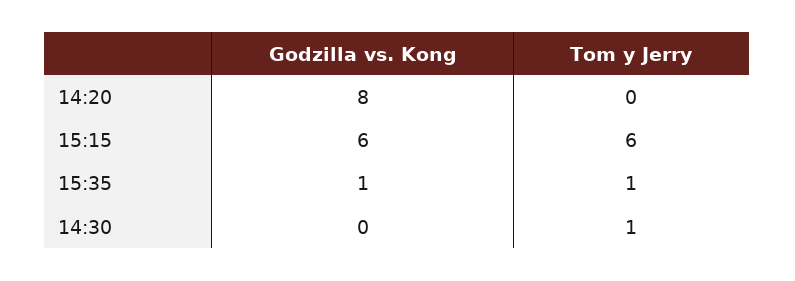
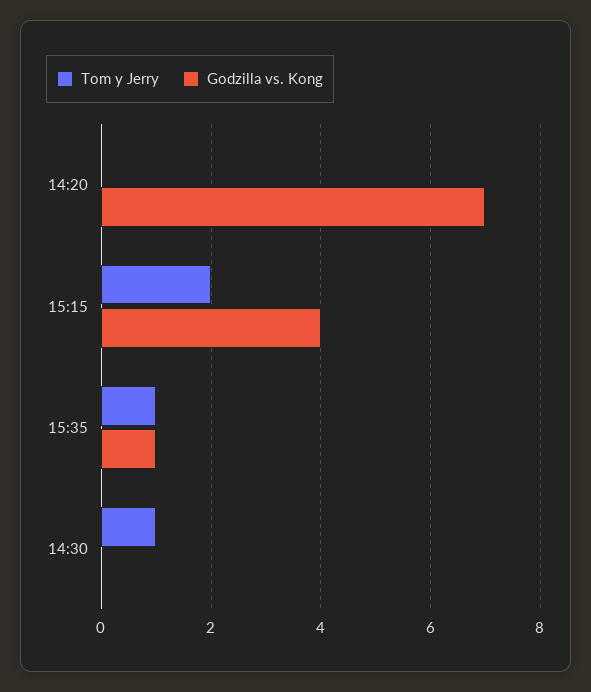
Godzilla vs. Kong, 14:20: 8 -> 7
Godzilla vs. Kong, 15:15: 6 -> 4
Tom y Jerry, 15:15: 6 -> 2

